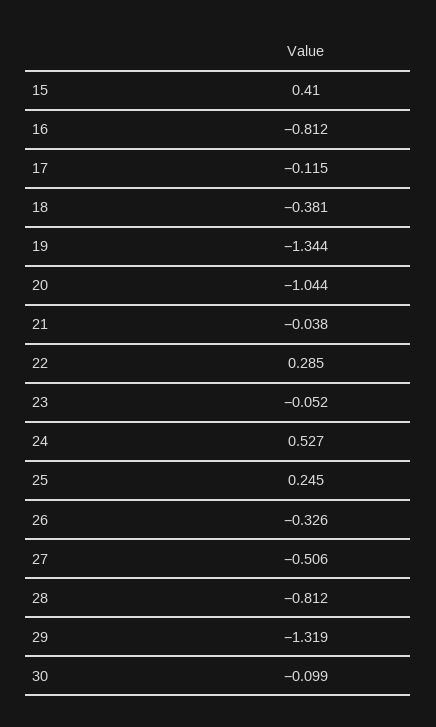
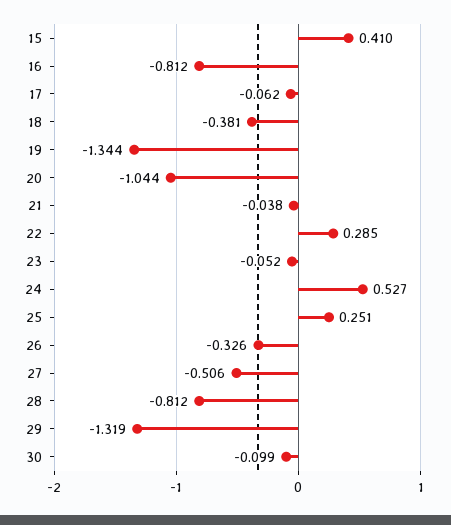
17: -0.115 -> -0.062
25: 0.245 -> 0.251

